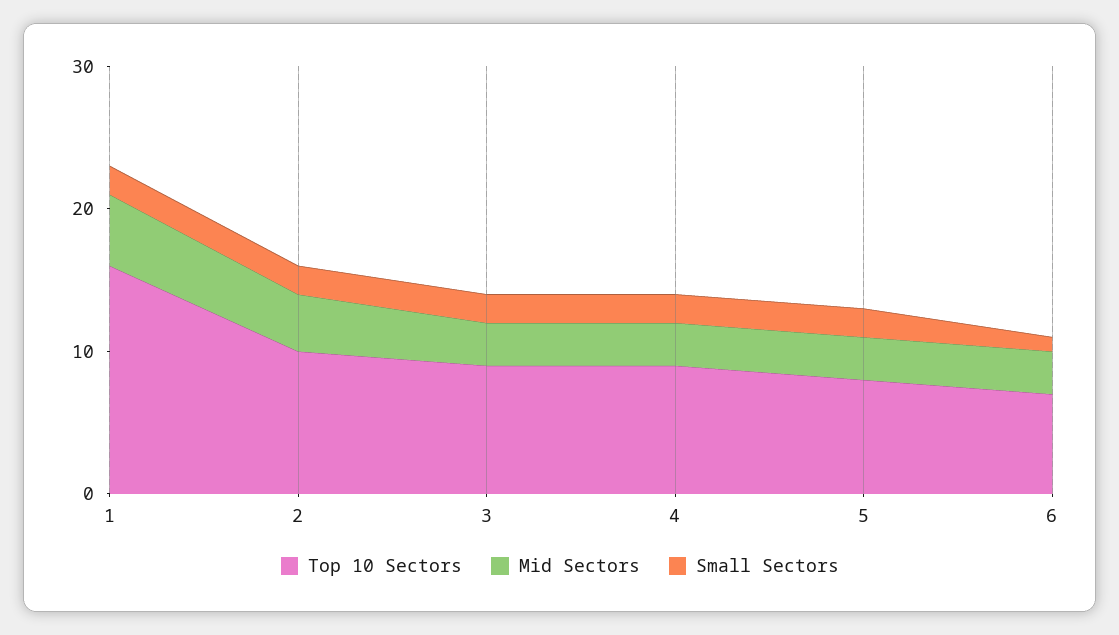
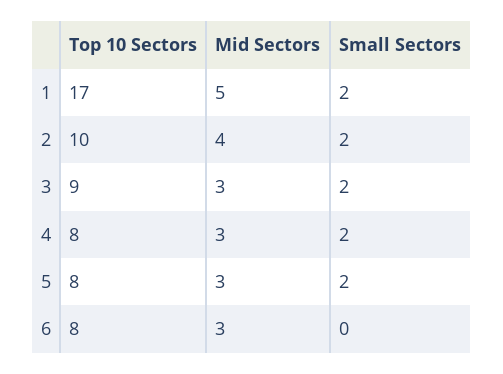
Top 10 Sectors, 1: 16 -> 17
Top 10 Sectors, 4: 9 -> 8
Top 10 Sectors, 6: 7 -> 8
Small Sectors, 6: 1 -> 0

